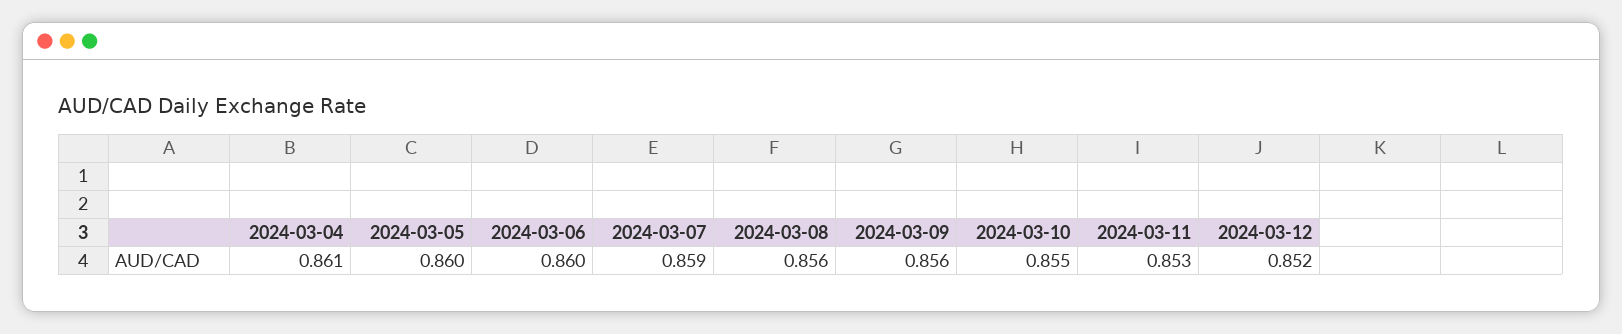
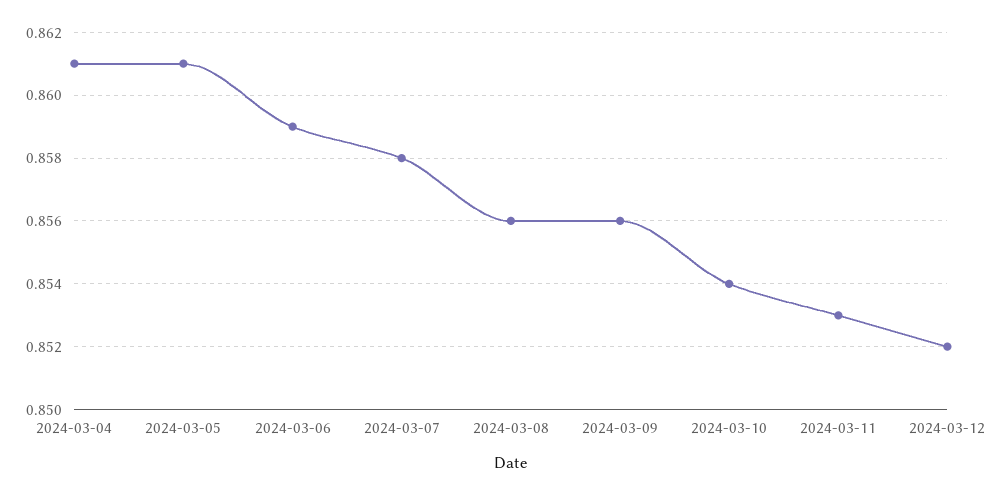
2024-03-05: 0.86 -> 0.861
2024-03-06: 0.86 -> 0.859
2024-03-07: 0.859 -> 0.858
2024-03-10: 0.855 -> 0.854

